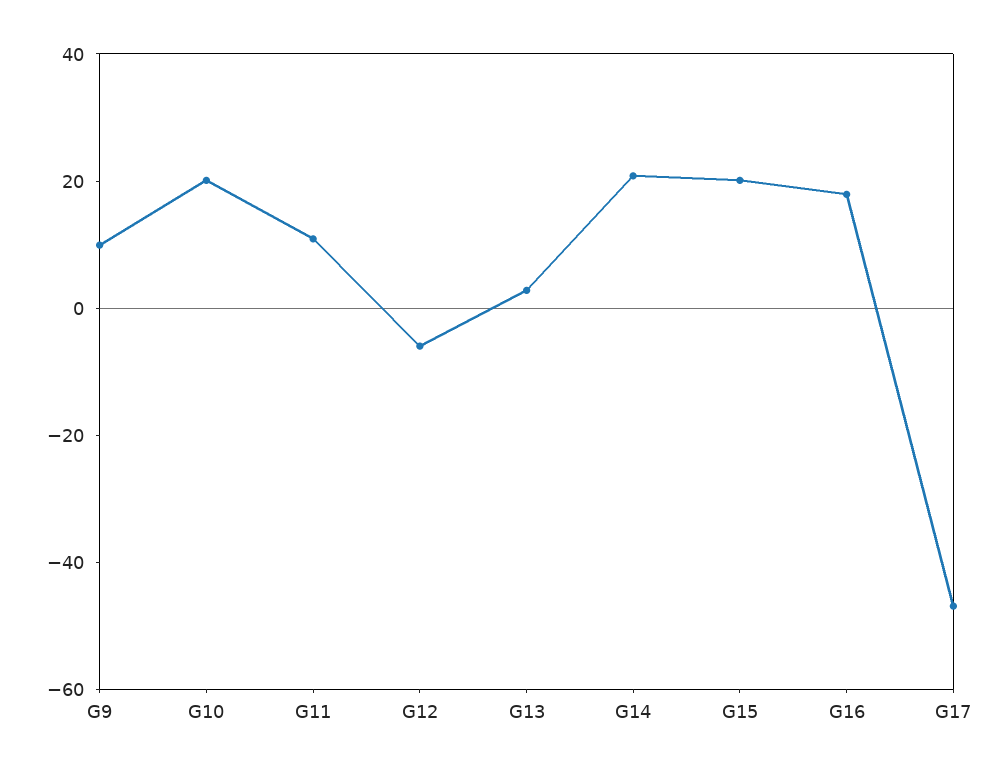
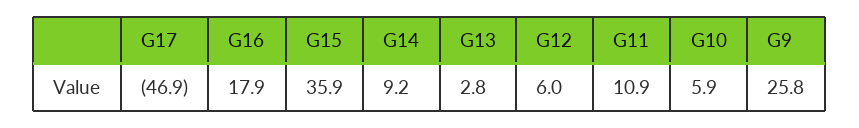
G9: 10 -> 25.8
G10: 20 -> 5.9
G12: -5 -> 6
G14: 20 -> 9.2
G15: 20 -> 35.9

